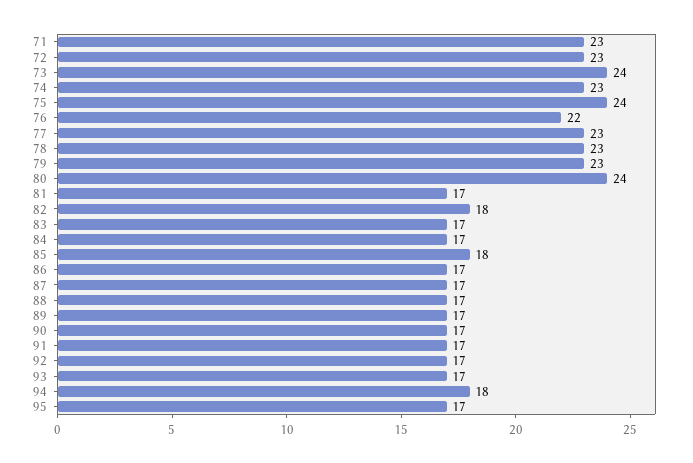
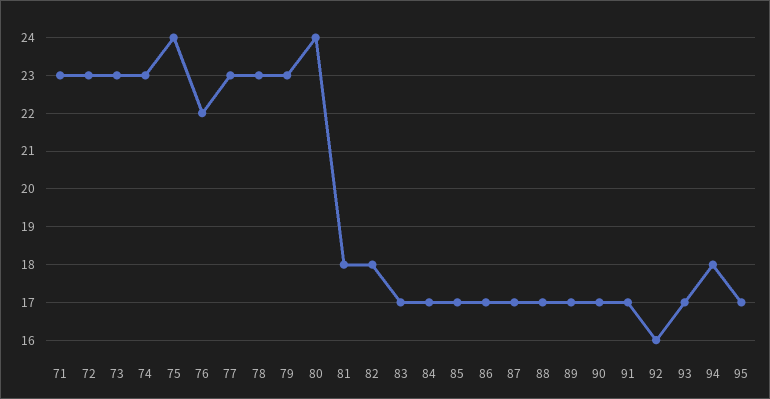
73: 24 -> 23
81: 17 -> 18
85: 18 -> 17
92: 17 -> 16

